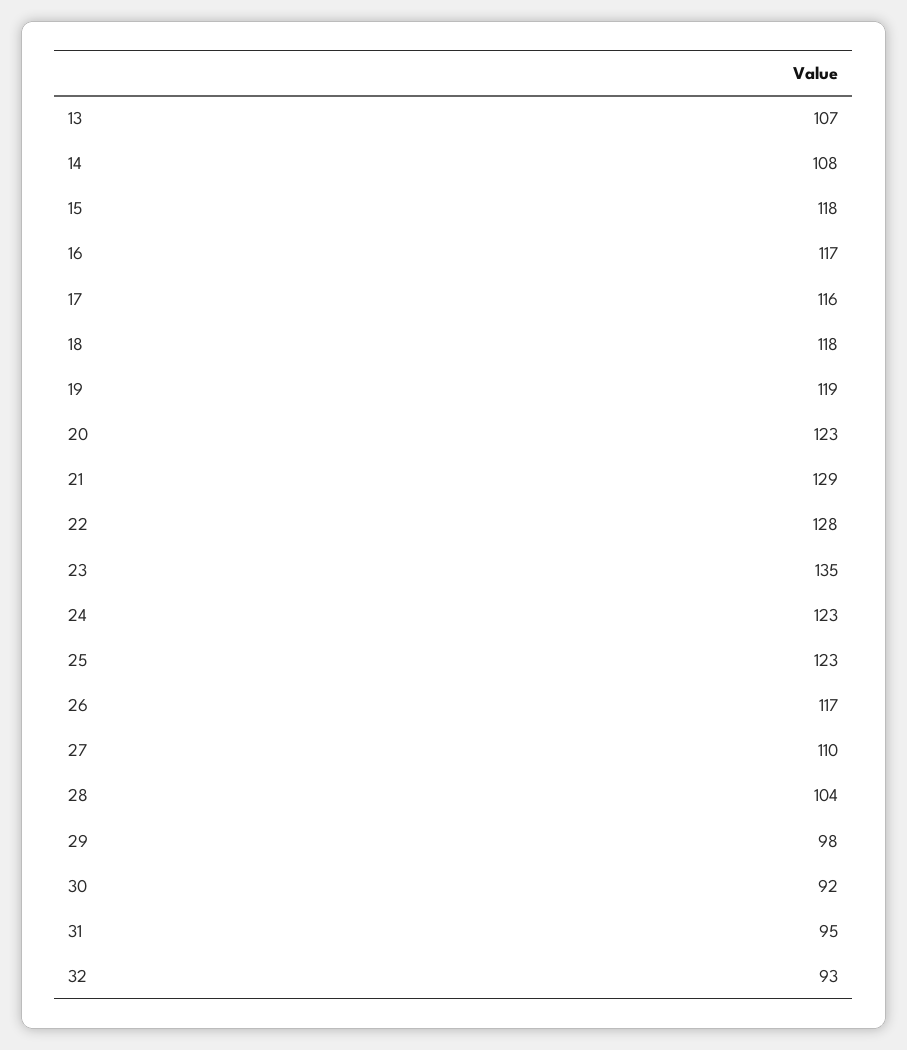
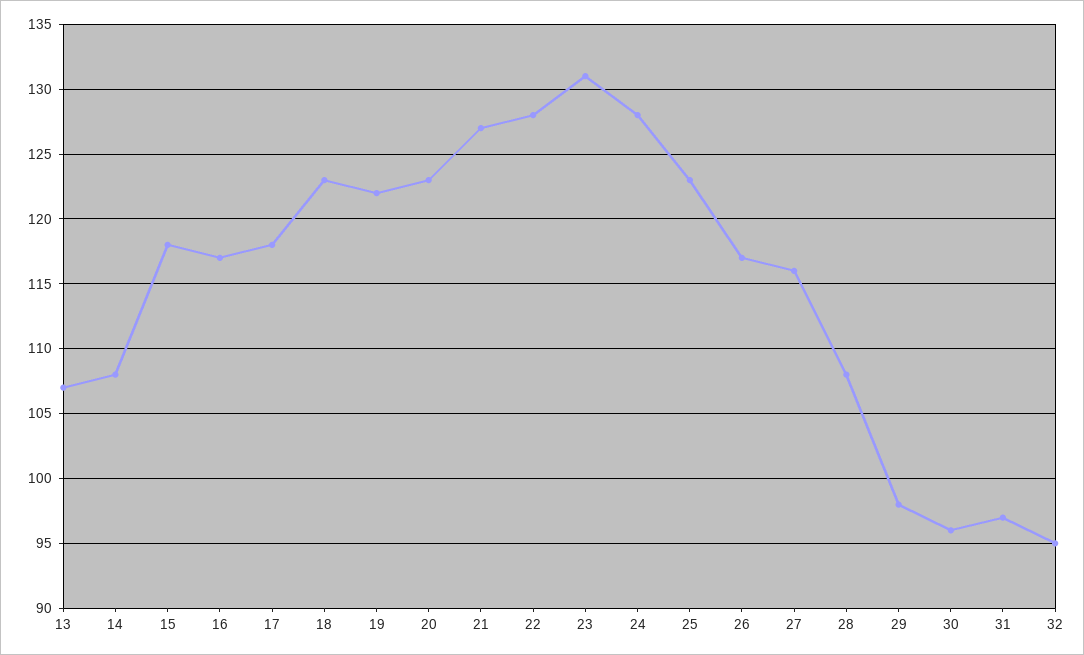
17: 116 -> 118
18: 118 -> 123
19: 119 -> 122
21: 129 -> 127
23: 135 -> 131
24: 123 -> 128
27: 110 -> 116
28: 104 -> 108
30: 92 -> 96
31: 95 -> 97
32: 93 -> 95

